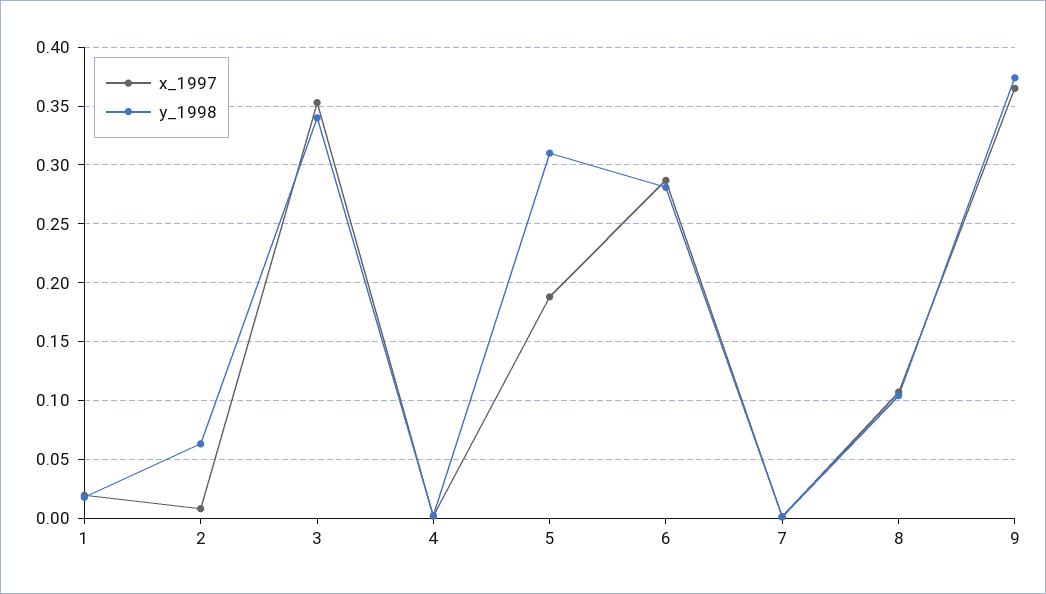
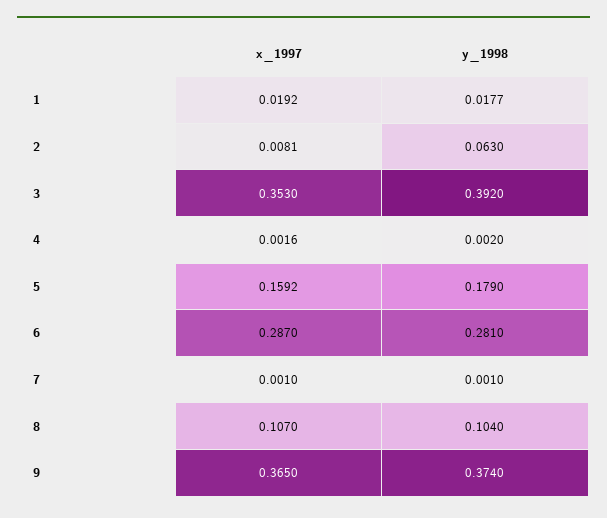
y_1998, 3: 0.34 -> 0.392
x_1997, 5: 0.19 -> 0.1592
y_1998, 5: 0.31 -> 0.179

